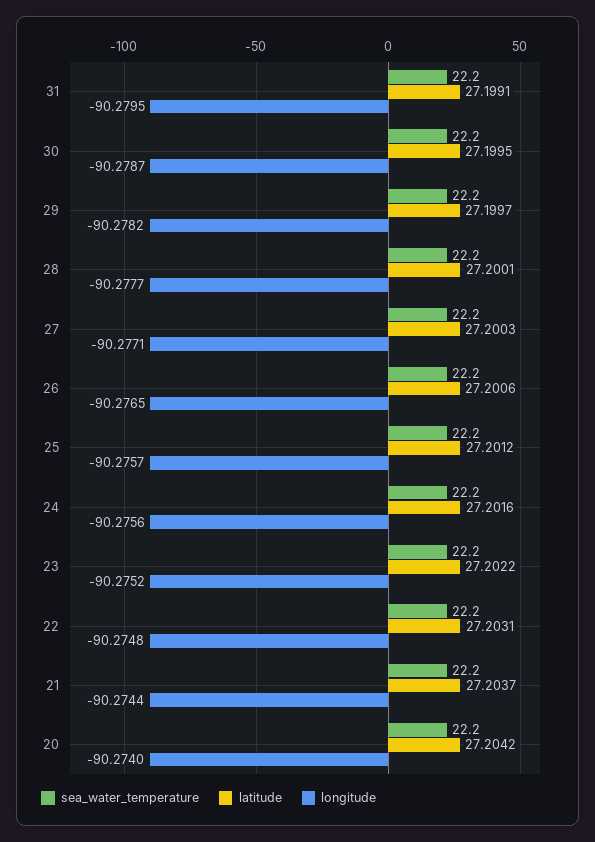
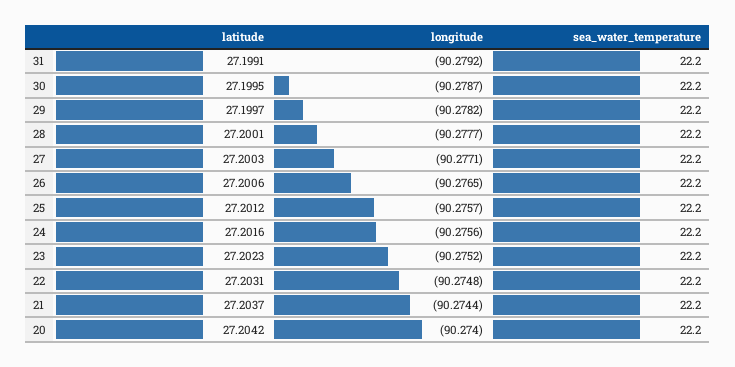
longitude, 31: -90.2795 -> -90.2792
latitude, 23: 27.2022 -> 27.2023

